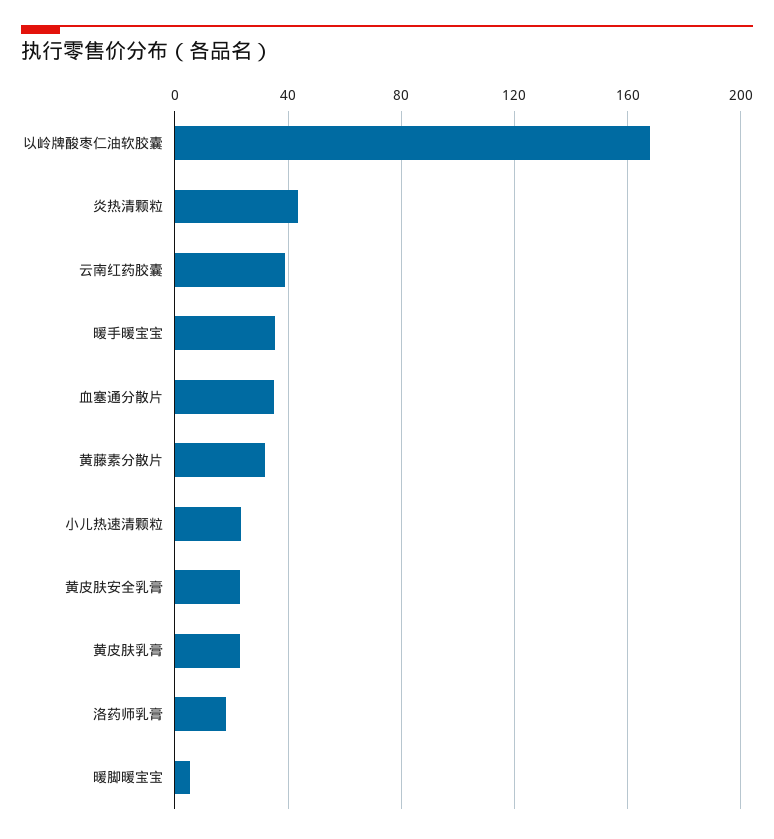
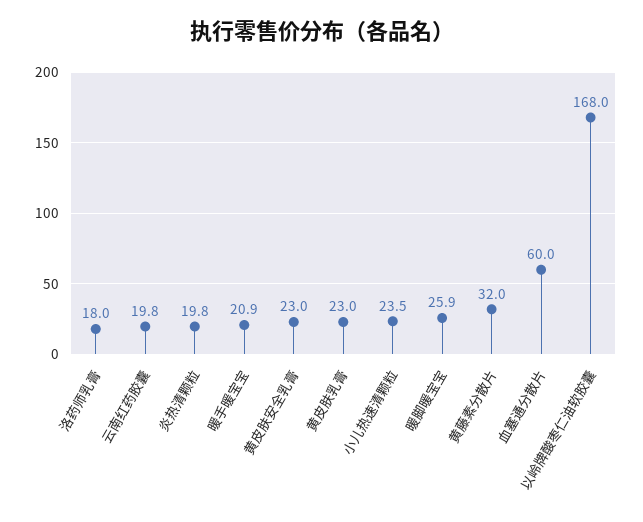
炎热清颗粒: 45 -> 19.8
云南红药胶囊: 40 -> 19.8
暖手暖宝宝: 35 -> 20.9
血塞通分散片: 35 -> 60
暖脚暖宝宝: 5 -> 25.9

